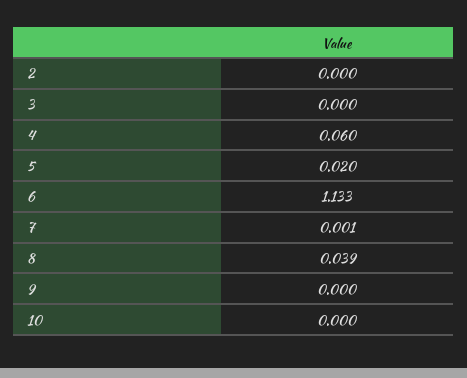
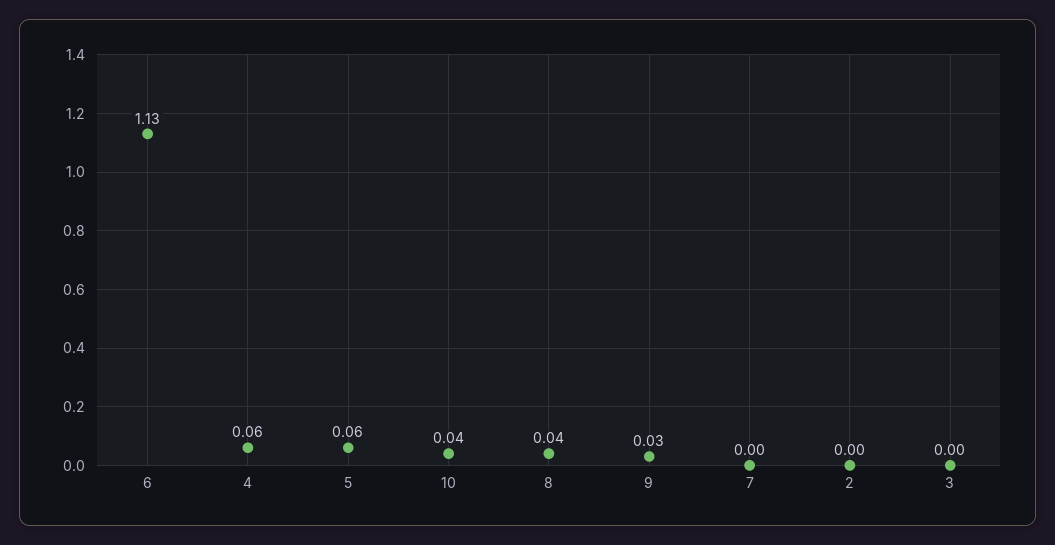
5: 0.02 -> 0.06
9: 0 -> 0.03
10: 0 -> 0.04

